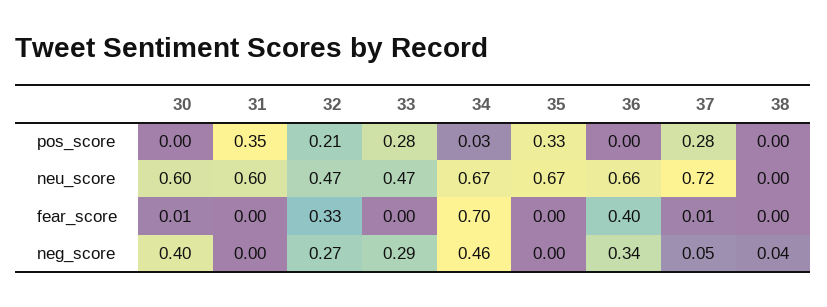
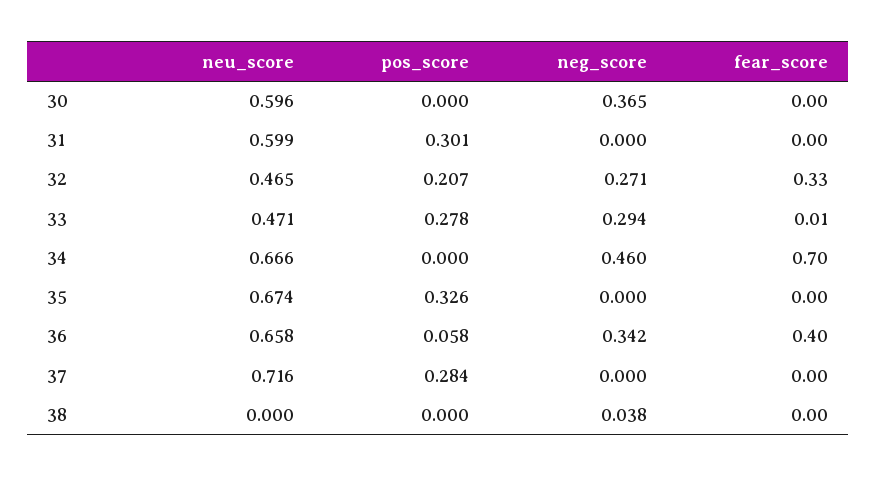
31, pos_score: 0.35 -> 0.301
34, pos_score: 0.03 -> 0
36, pos_score: 0 -> 0.058
30, fear_score: 0.01 -> 0
33, fear_score: 0 -> 0.01
37, fear_score: 0.01 -> 0
30, neg_score: 0.4 -> 0.365
37, neg_score: 0.05 -> 0

